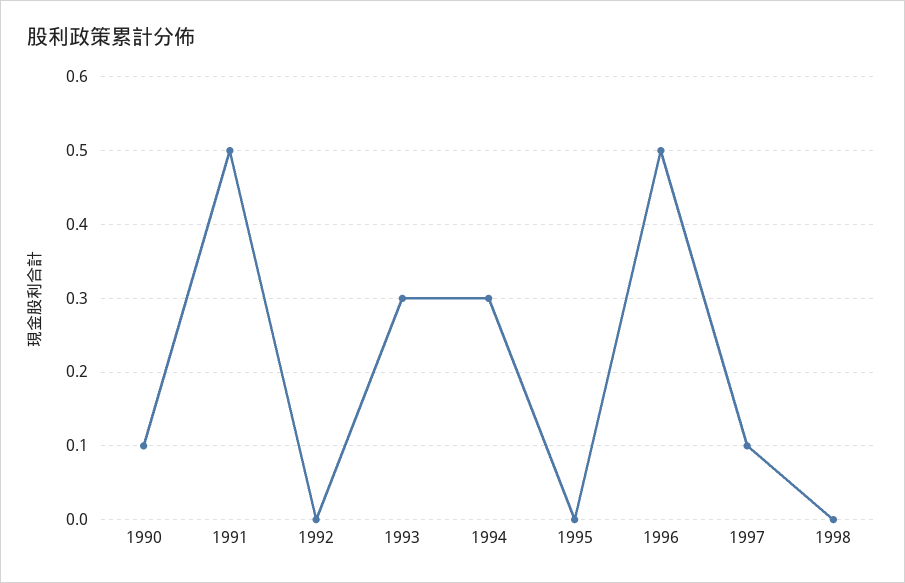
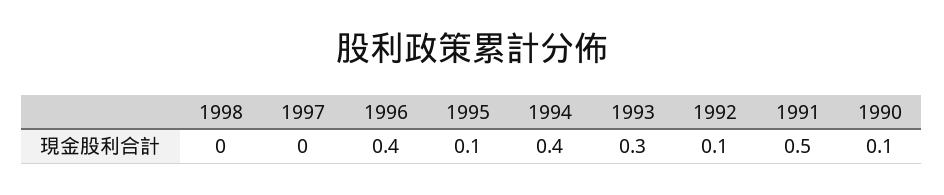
1992: 0 -> 0.1
1994: 0.3 -> 0.4
1995: 0 -> 0.1
1996: 0.5 -> 0.4
1997: 0.1 -> 0

